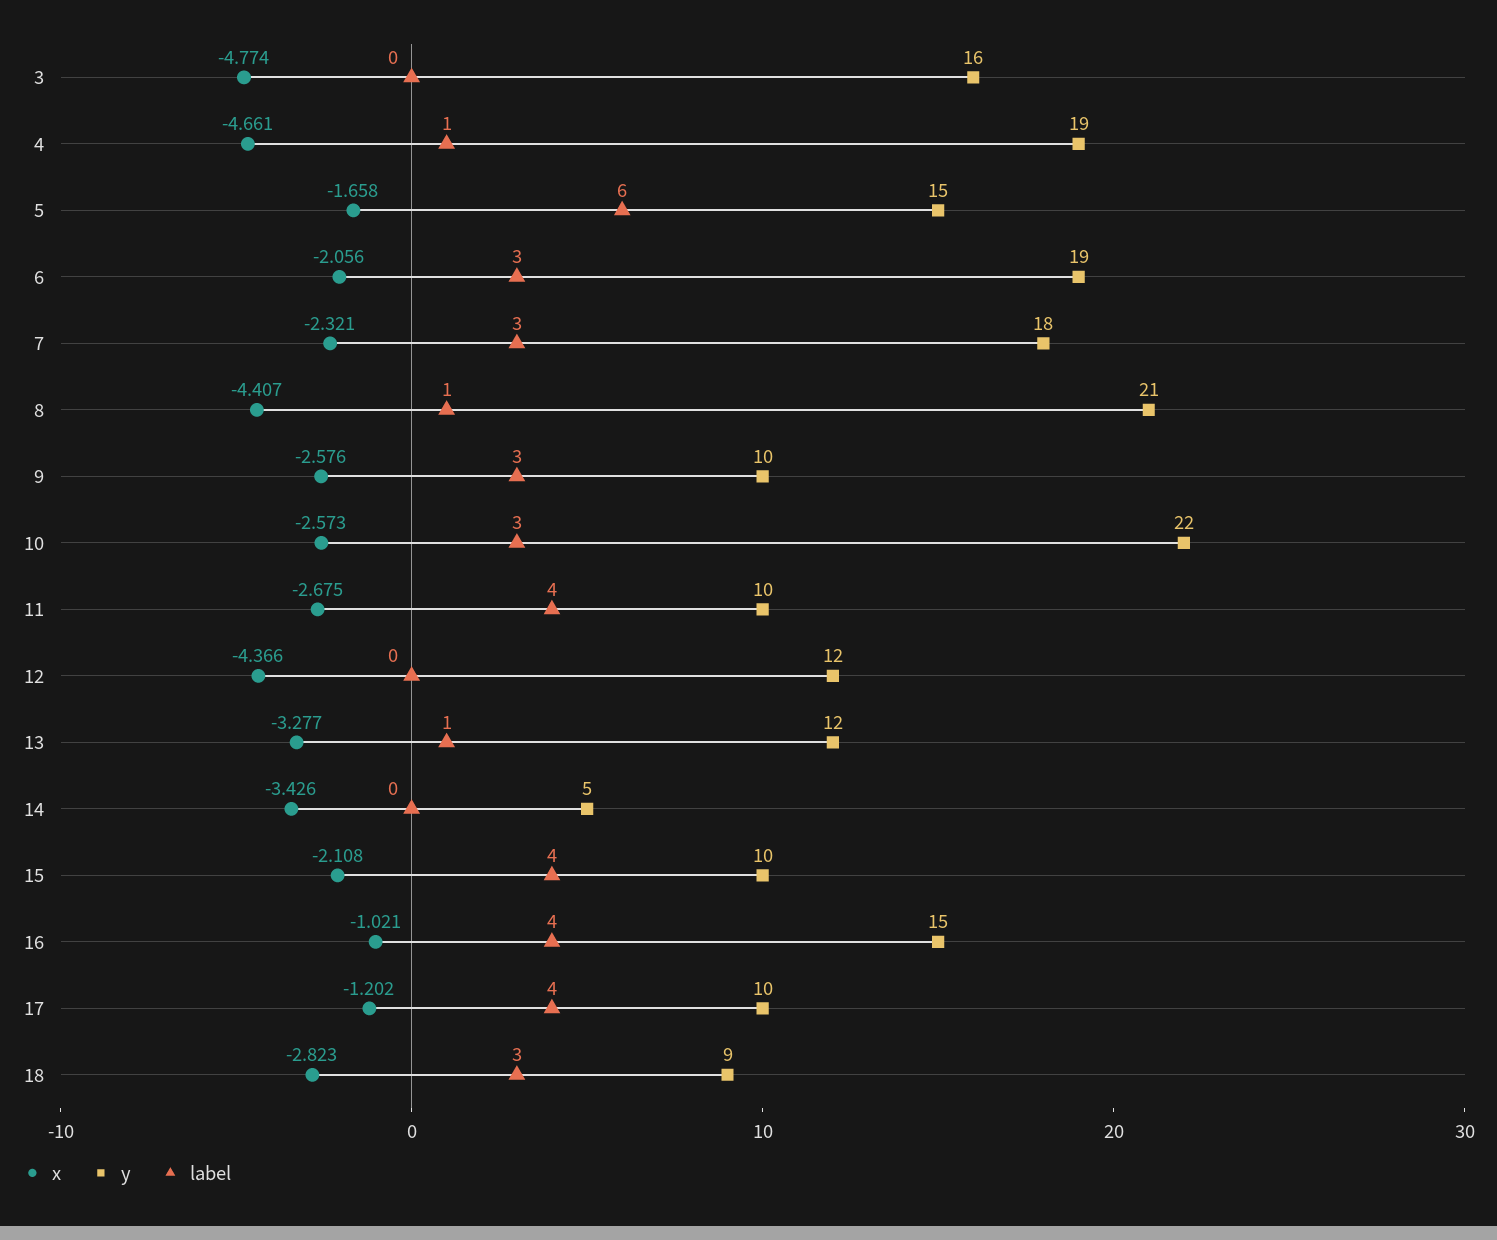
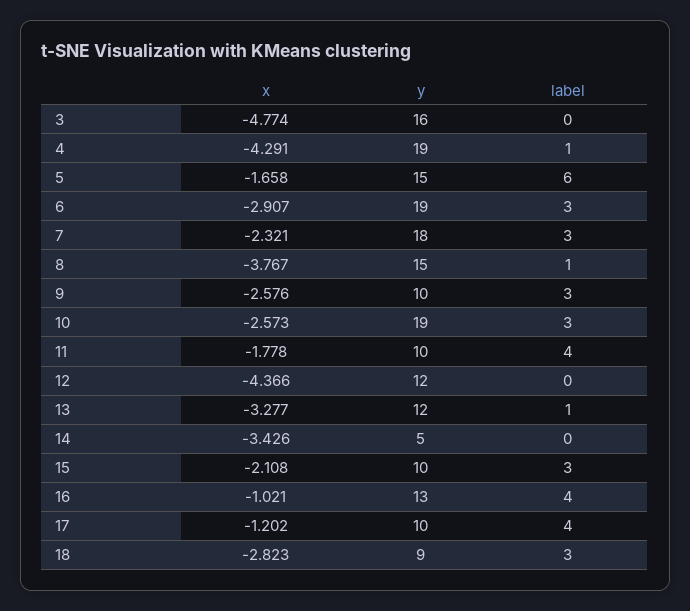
x, 4: -4.661 -> -4.291
x, 6: -2.056 -> -2.907
x, 8: -4.407 -> -3.767
y, 8: 21 -> 15
y, 10: 22 -> 19
x, 11: -2.675 -> -1.778
label, 15: 4 -> 3
y, 16: 15 -> 13

